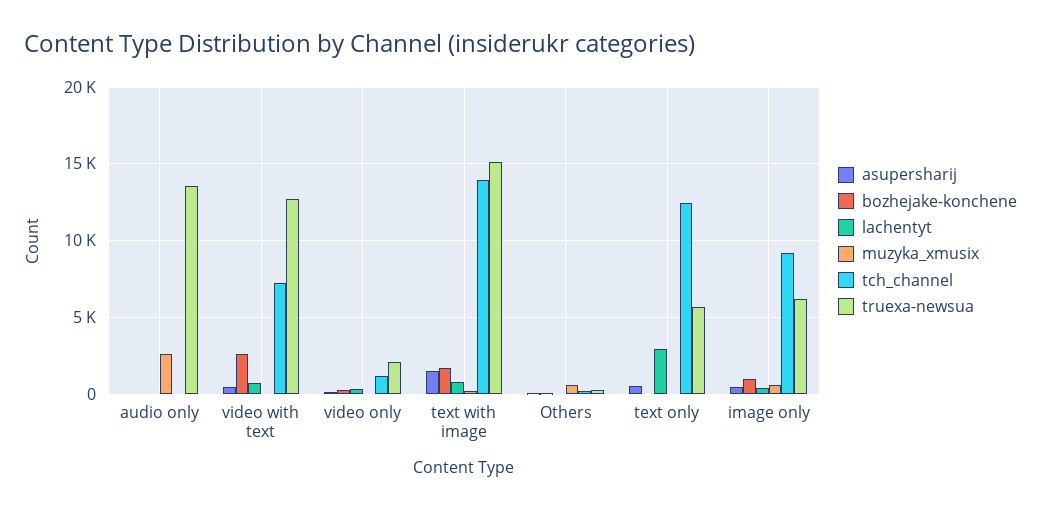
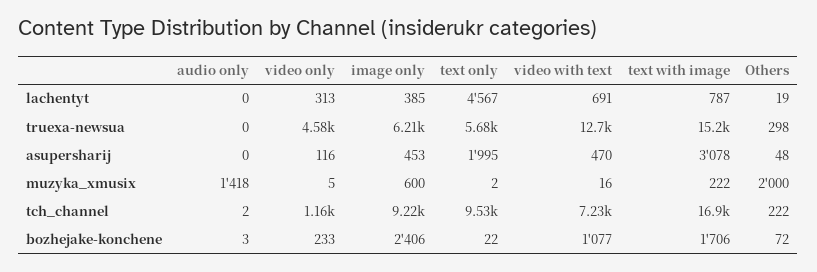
muzyka_xmusix, audio only: 2500 -> 1418
truexa-newsua, audio only: 13500 -> 0
bozhejake-konchene, video with text: 2500 -> 1077
truexa-newsua, video only: 2000 -> 4580
asupersharij, text with image: 1500 -> 3078
tch_channel, text with image: 14000 -> 16900
muzyka_xmusix, Others: 500 -> 2000
asupersharij, text only: 500 -> 1995
lachentyt, text only: 3000 -> 4567
tch_channel, text only: 12500 -> 9530
bozhejake-konchene, image only: 1000 -> 2406

